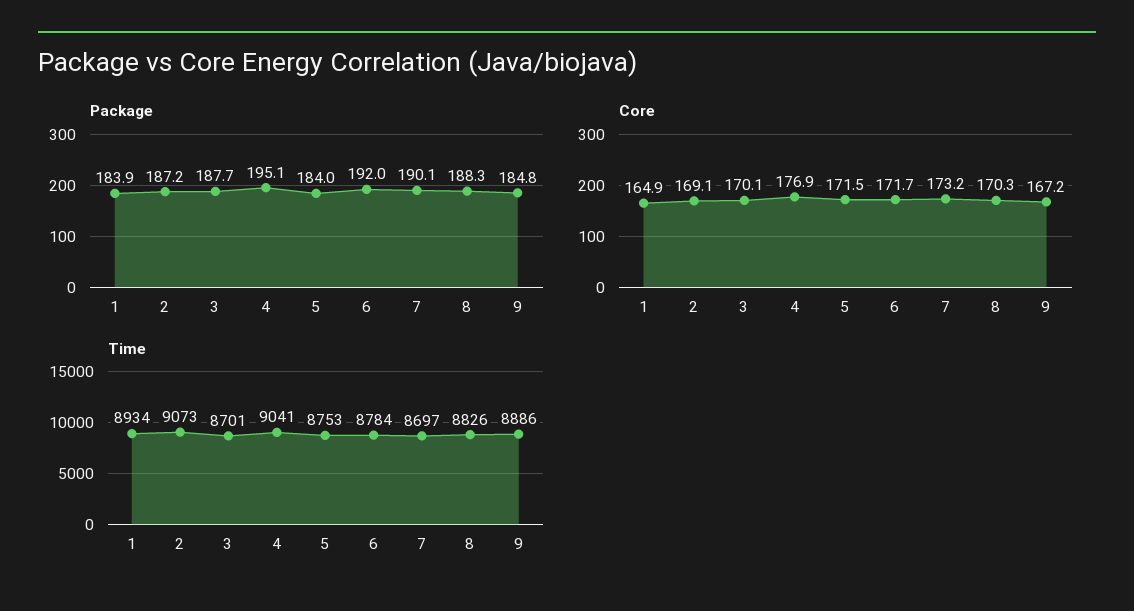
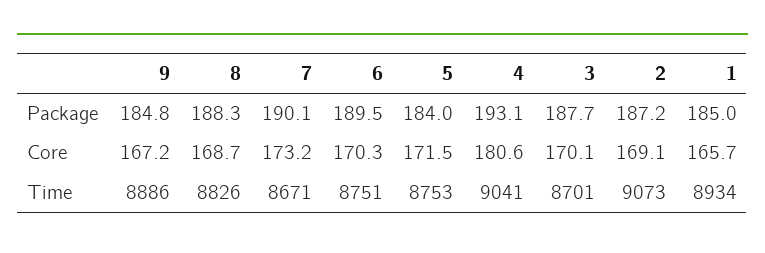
Package, 1: 183.9 -> 185
Package, 4: 195.1 -> 193.1
Package, 6: 192 -> 189.5
Core, 1: 164.9 -> 165.7
Core, 4: 176.9 -> 180.6
Core, 6: 171.7 -> 170.3
Core, 8: 170.3 -> 168.7
Time, 6: 8784 -> 8751
Time, 7: 8697 -> 8671

